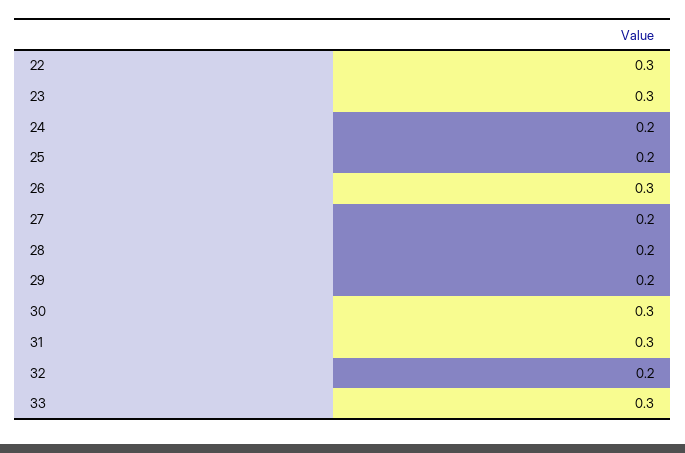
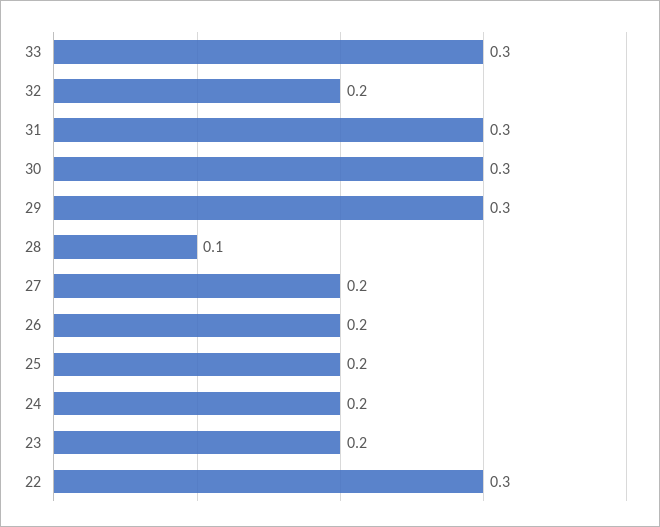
23: 0.3 -> 0.2
26: 0.3 -> 0.2
28: 0.2 -> 0.1
29: 0.2 -> 0.3

